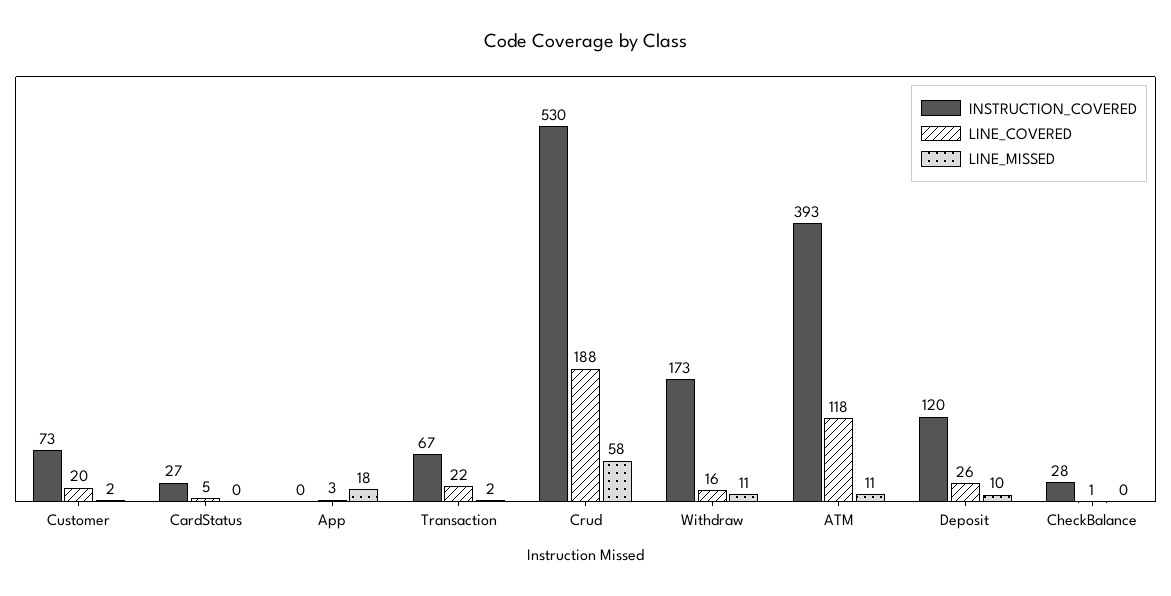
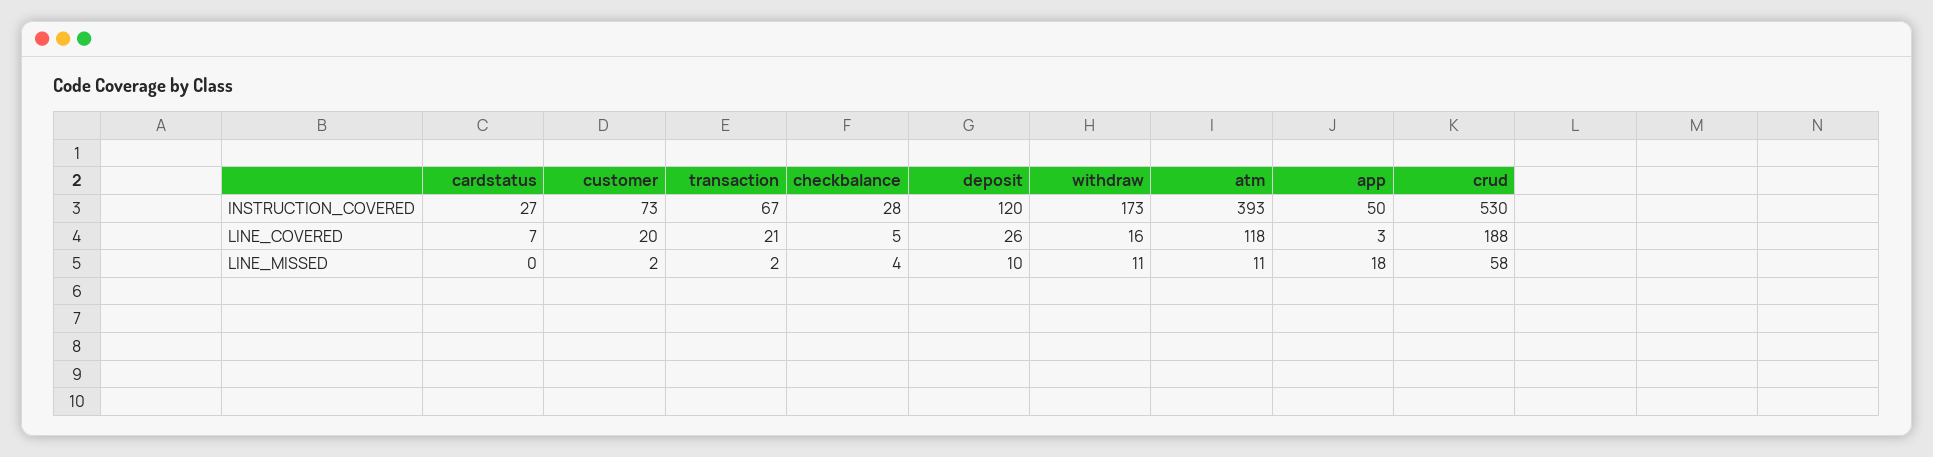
LINE_COVERED, CardStatus: 5 -> 7
INSTRUCTION_COVERED, App: 0 -> 50
LINE_COVERED, Transaction: 22 -> 21
LINE_COVERED, CheckBalance: 1 -> 5
LINE_MISSED, CheckBalance: 0 -> 4

